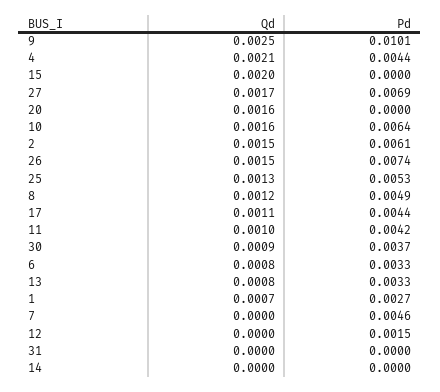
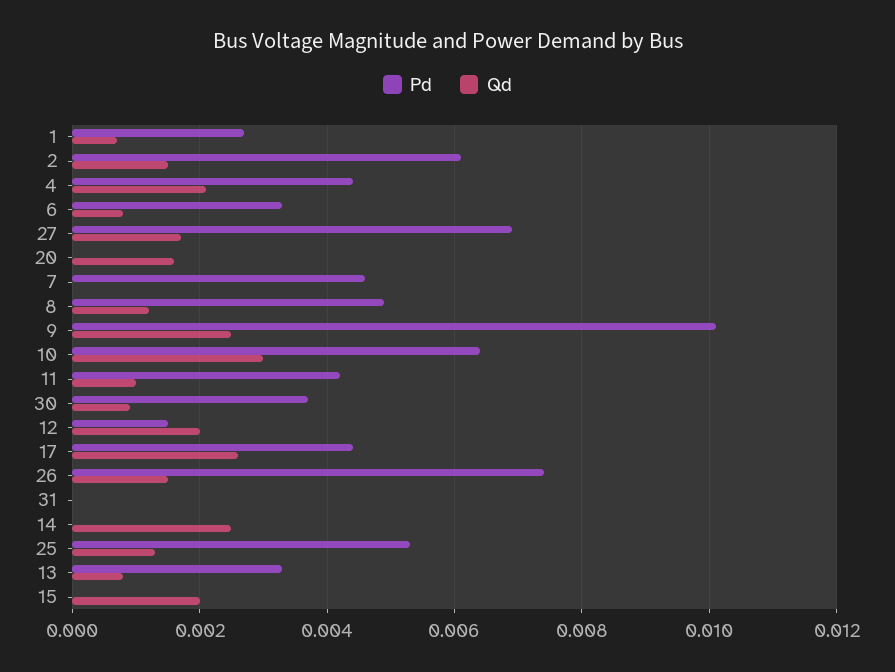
Qd, 10: 0.0016 -> 0.003
Qd, 17: 0.0011 -> 0.0025
Qd, 12: 0 -> 0.002
Qd, 14: 0 -> 0.0025

